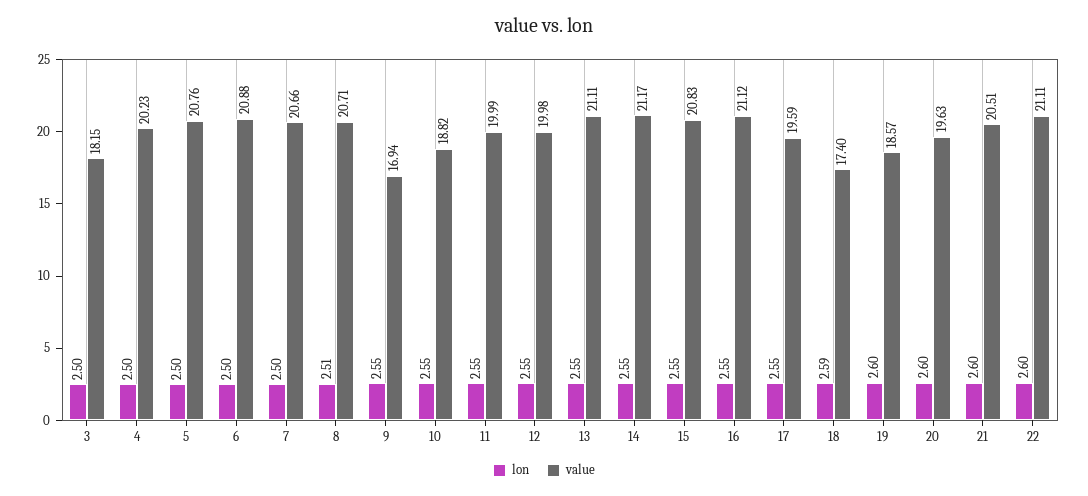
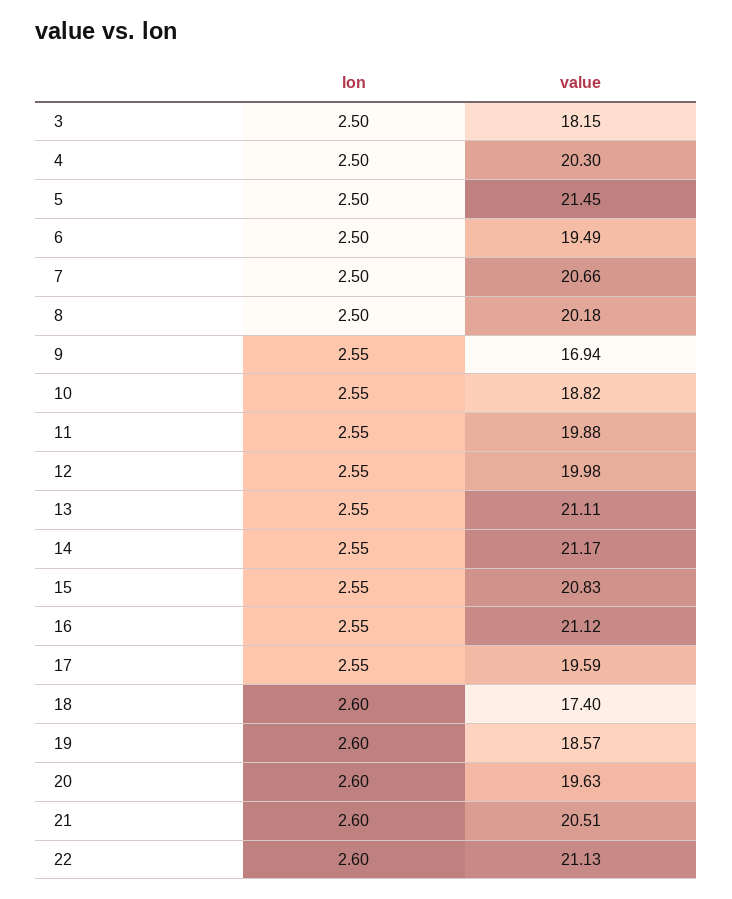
value, 4: 20.23 -> 20.3
value, 5: 20.76 -> 21.45
value, 6: 20.88 -> 19.49
lon, 8: 2.51 -> 2.5
value, 8: 20.71 -> 20.18
value, 11: 19.99 -> 19.88
lon, 18: 2.59 -> 2.6
value, 22: 21.11 -> 21.13

